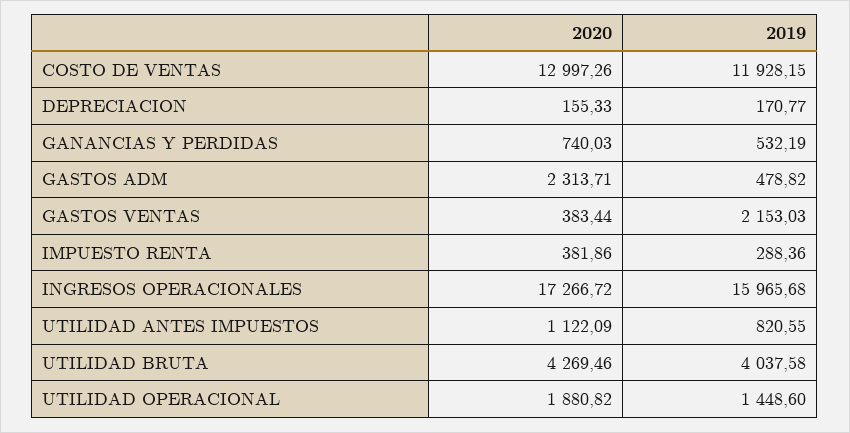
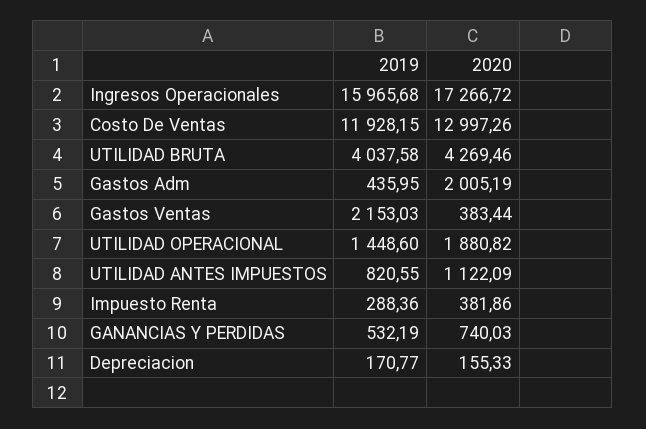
2020, GASTOS ADM: 2313.71 -> 2005.19
2019, GASTOS ADM: 478.82 -> 435.95

